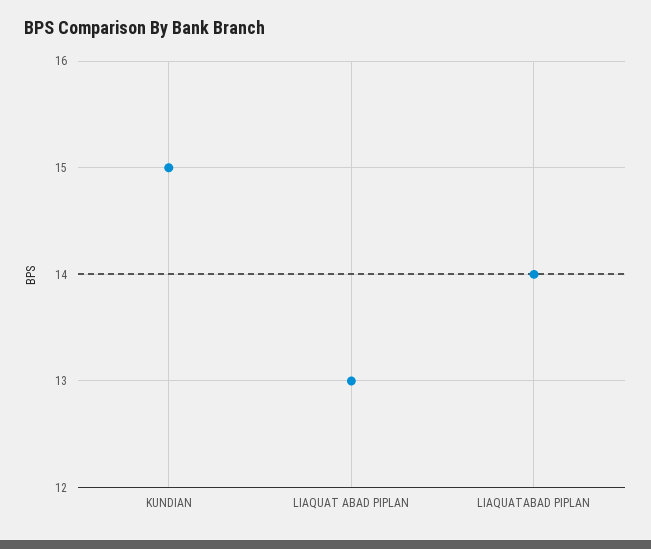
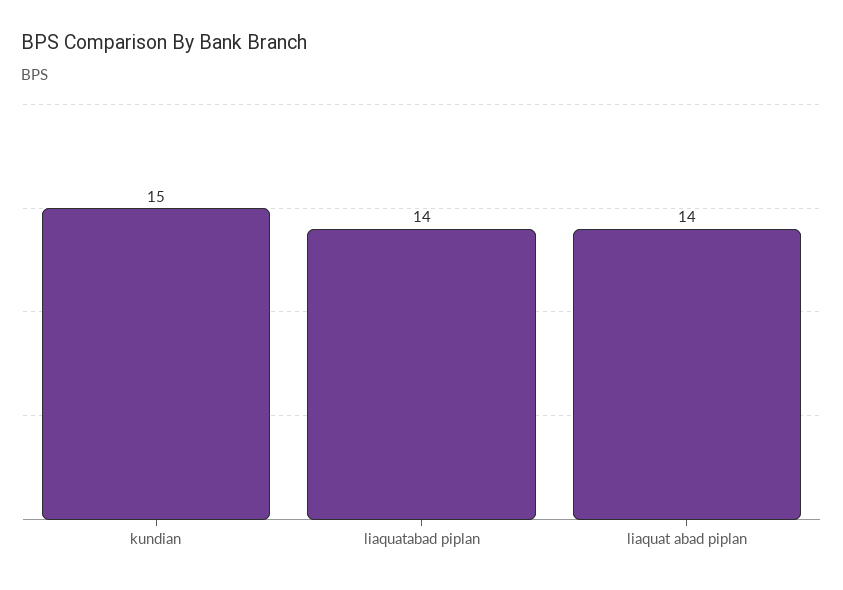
LIAQUAT ABAD PIPLAN: 13 -> 14

